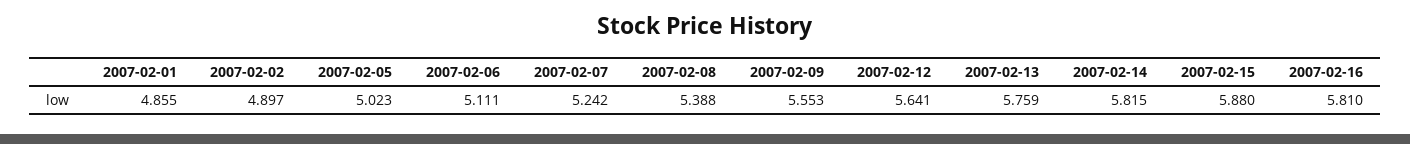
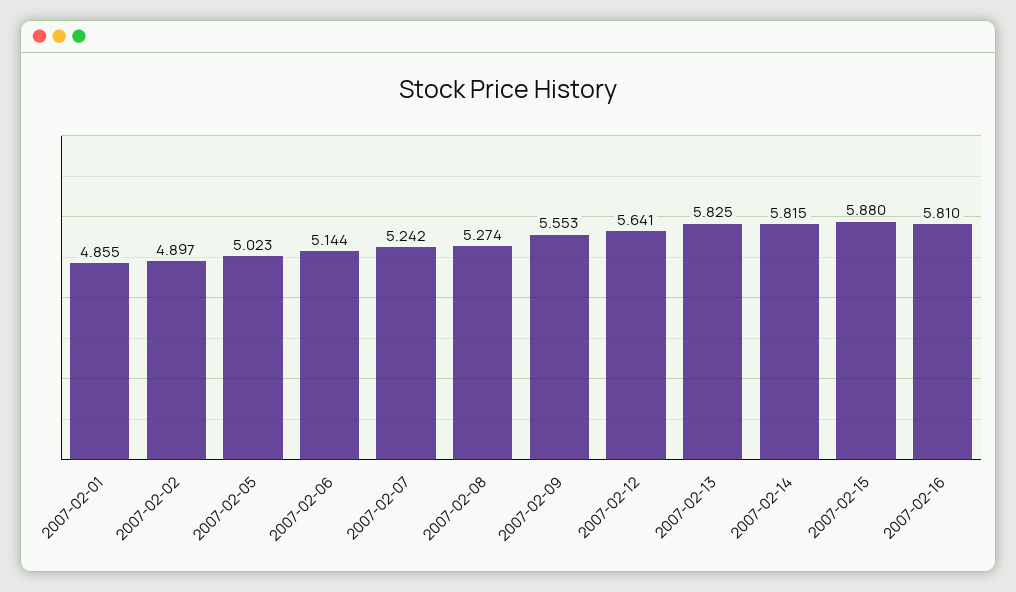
2007-02-06: 5.111 -> 5.144
2007-02-08: 5.388 -> 5.274
2007-02-13: 5.759 -> 5.825

